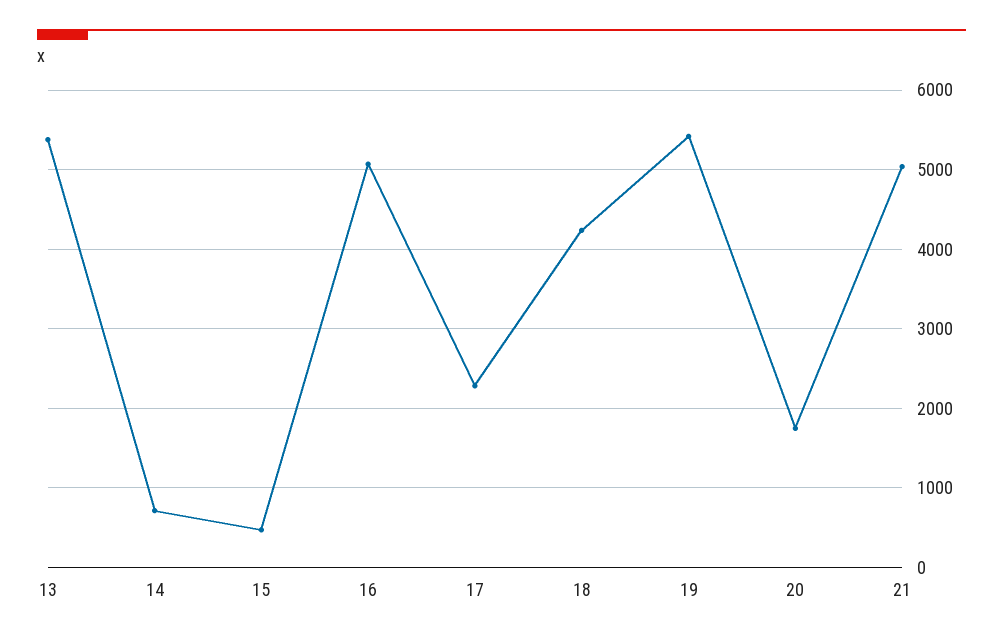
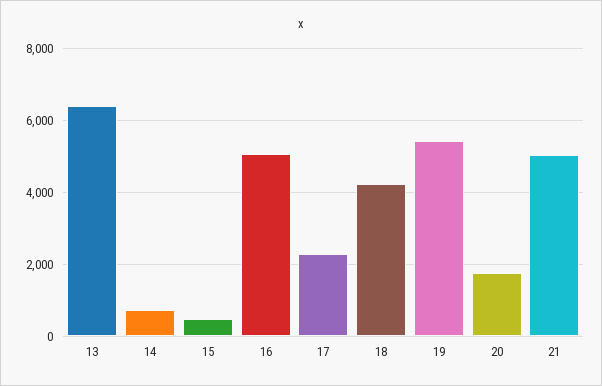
13: 5400 -> 6400

